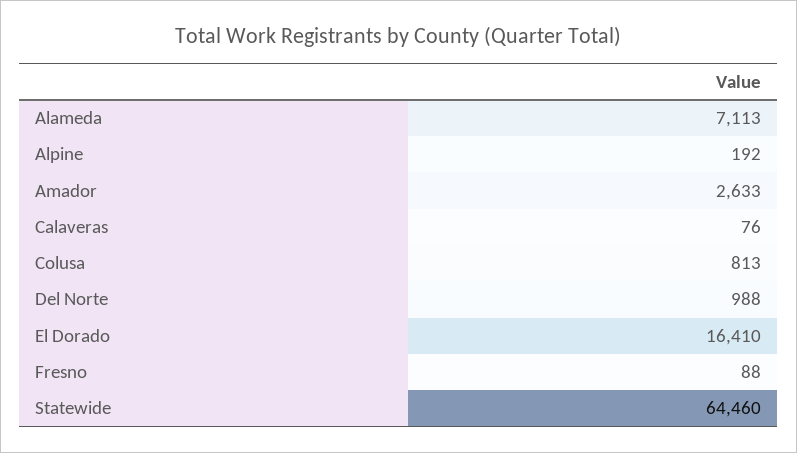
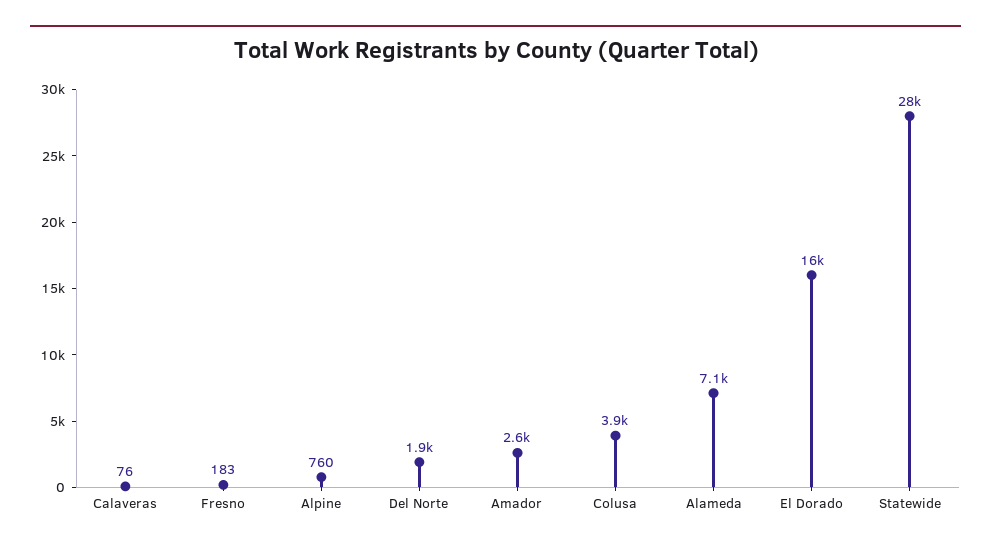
Alpine: 192 -> 760
Colusa: 813 -> 3900
Del Norte: 988 -> 1900
Fresno: 88 -> 183
Statewide: 64460 -> 28000

